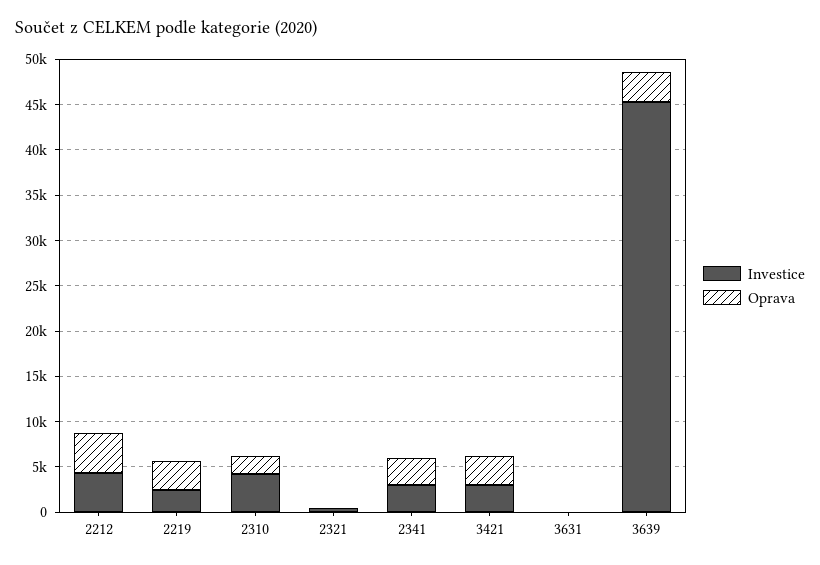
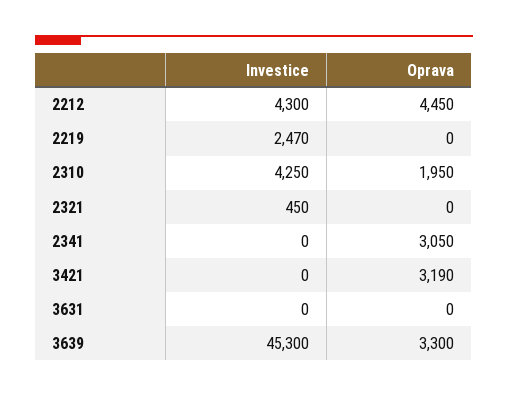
Oprava, 2219: 3000 -> 0
Investice, 2341: 3000 -> 0
Investice, 3421: 3000 -> 0

